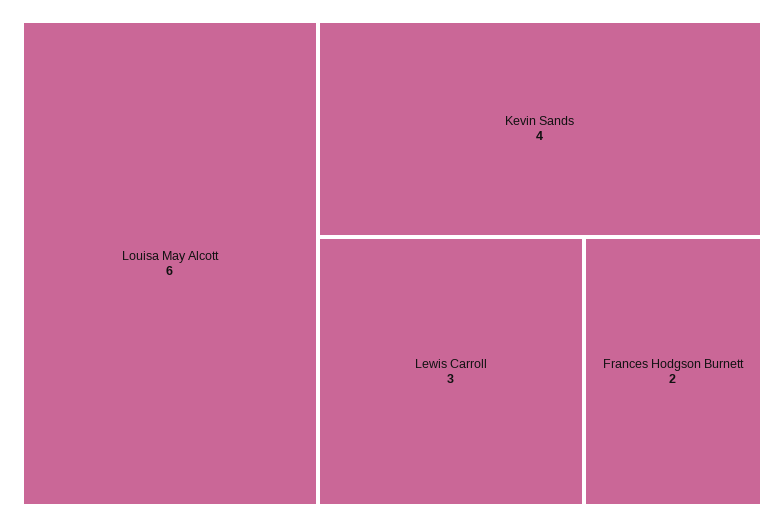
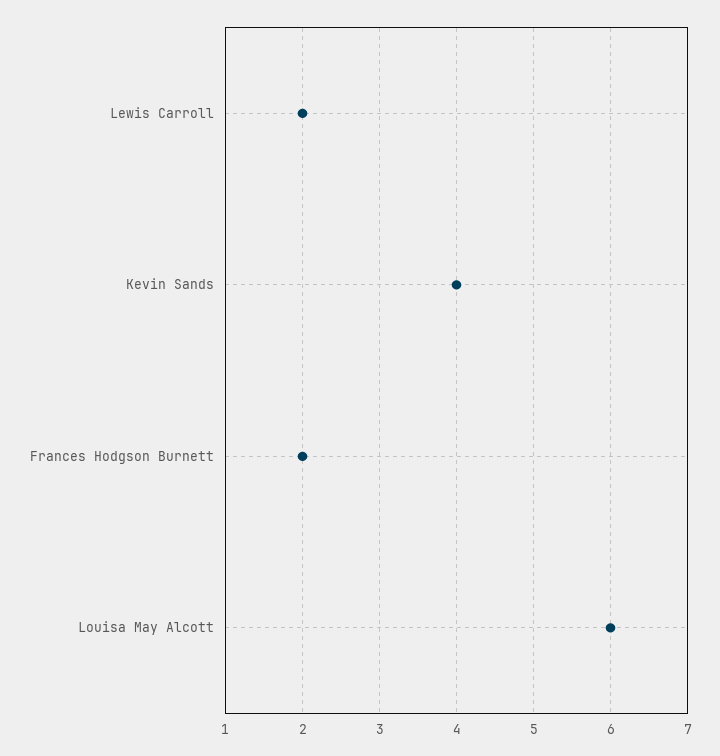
Lewis Carroll: 3 -> 2

